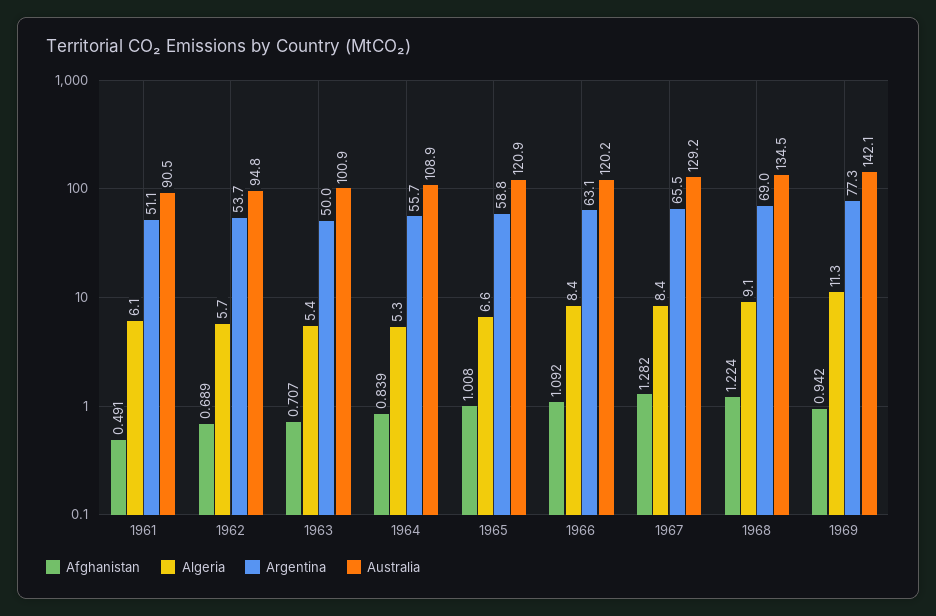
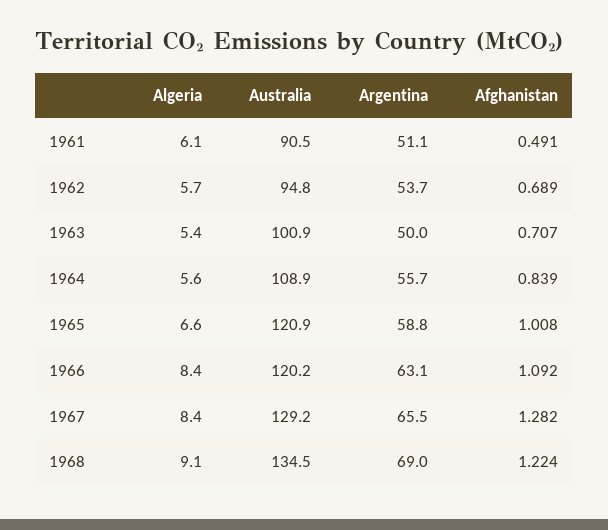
Algeria, 1964: 5.3 -> 5.6
Afghanistan, 1969: 0.942 -> none
Algeria, 1969: 11.3 -> none
Argentina, 1969: 77.3 -> none
Australia, 1969: 142.1 -> none

